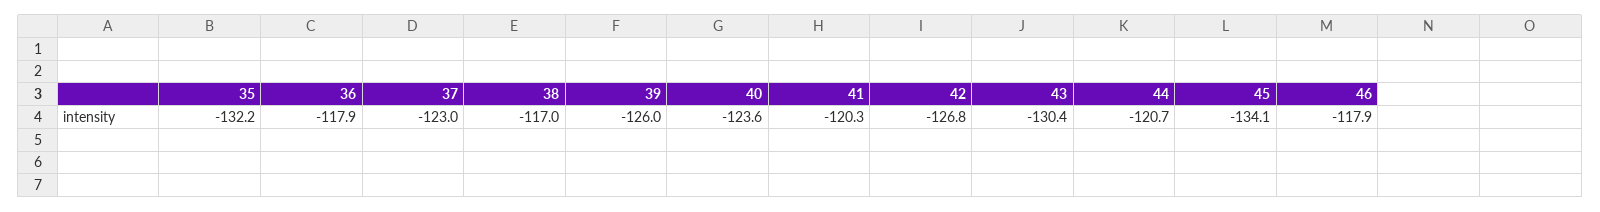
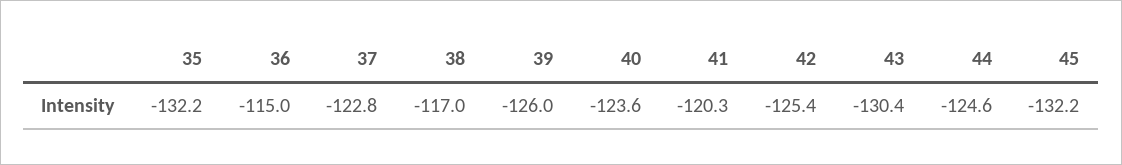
36: -117.9 -> -115
37: -123 -> -122.8
42: -126.8 -> -125.4
44: -120.7 -> -124.6
45: -134.1 -> -132.2
46: -117.9 -> none

